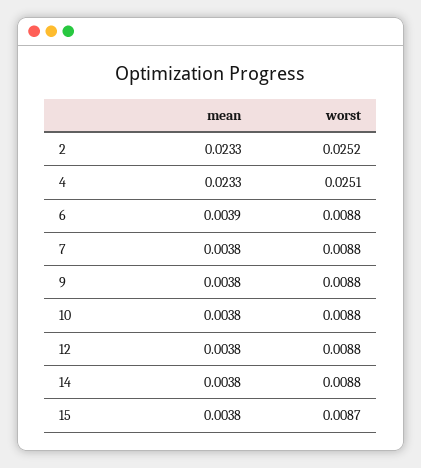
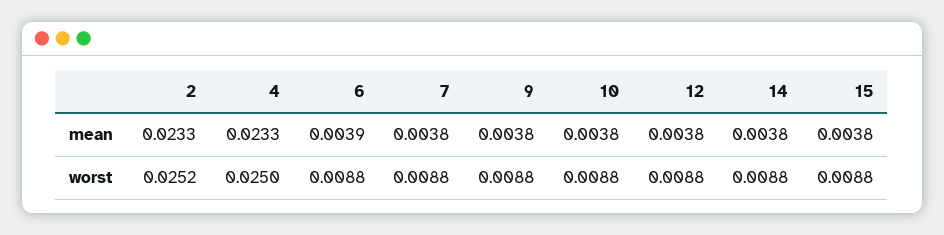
worst, 4: 0.0251 -> 0.025
worst, 15: 0.0087 -> 0.0088

